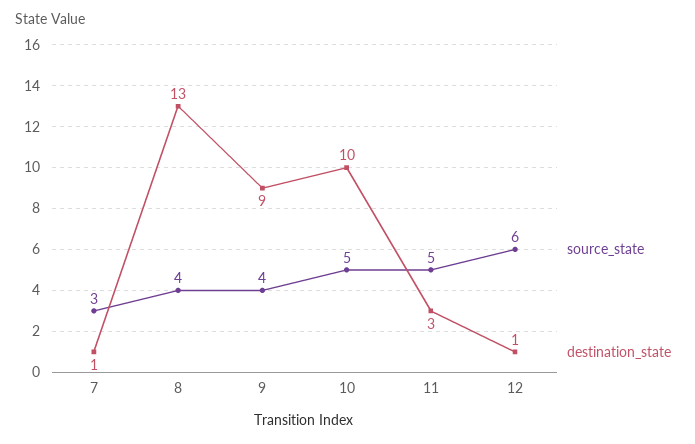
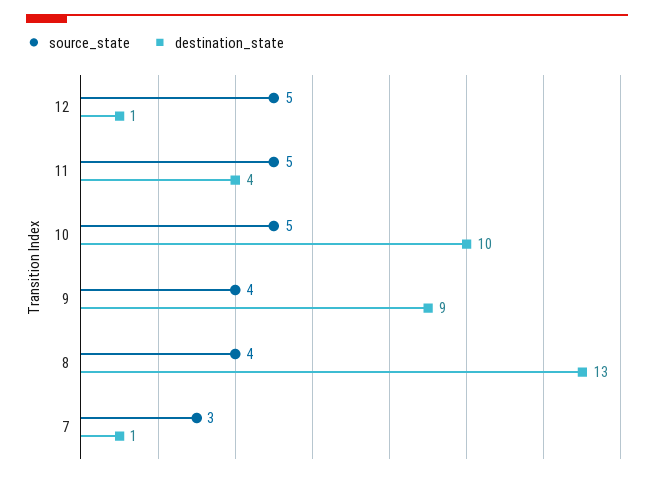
destination_state, 11: 3 -> 4
source_state, 12: 6 -> 5

